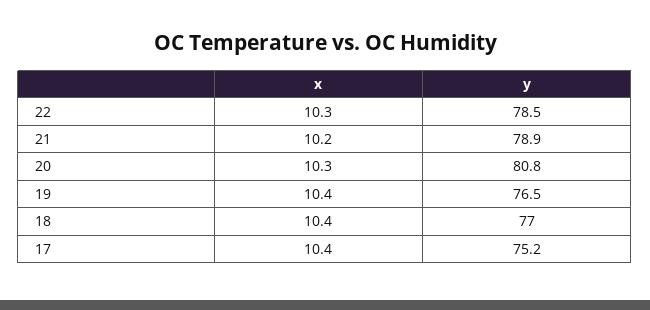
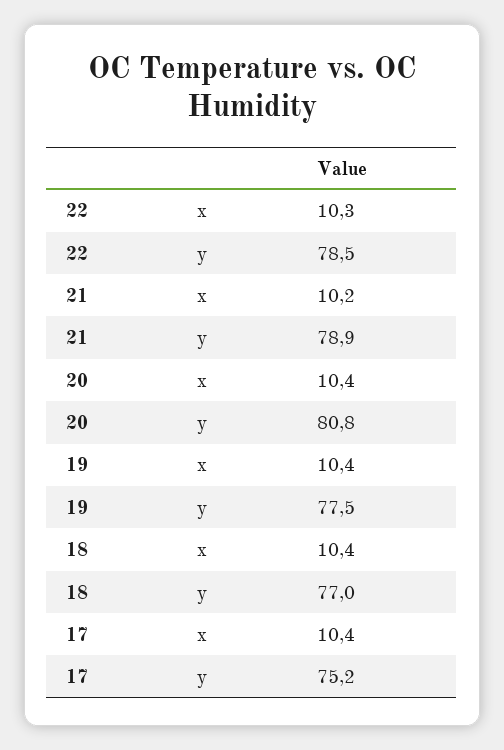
x, 20: 10.3 -> 10.4
y, 19: 76.5 -> 77.5

